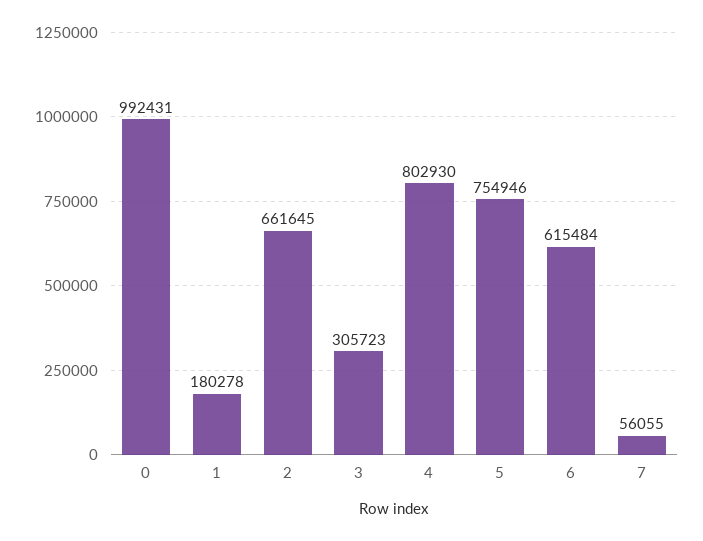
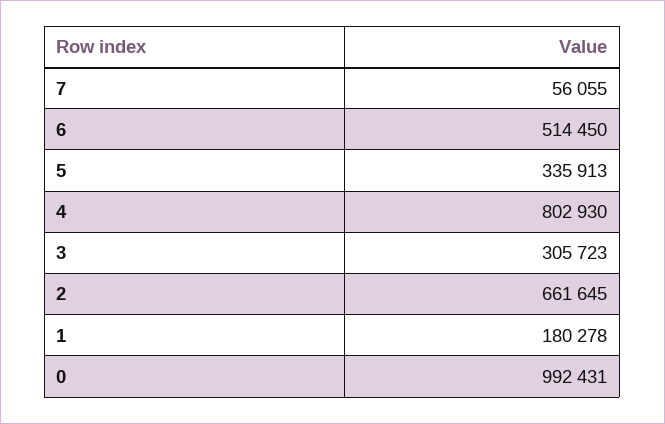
5: 754946 -> 335913
6: 615484 -> 514450

